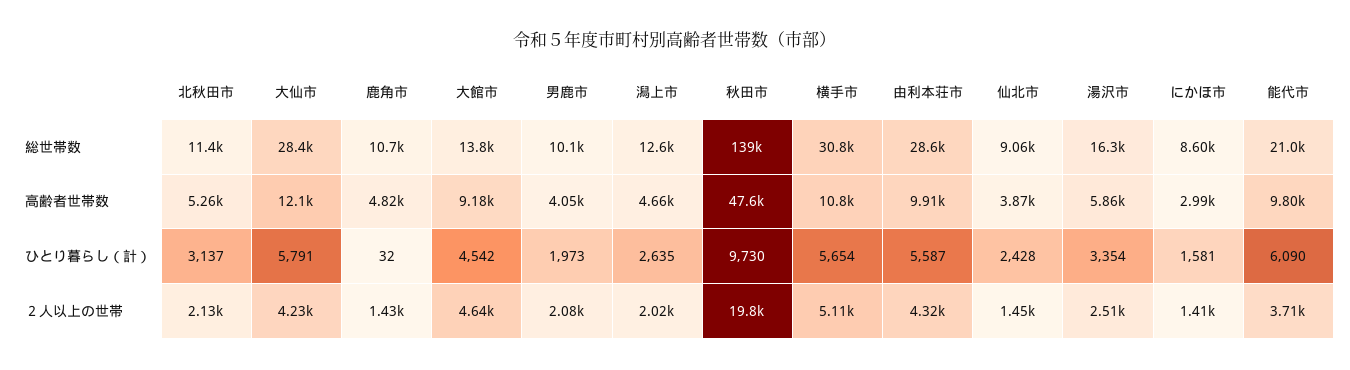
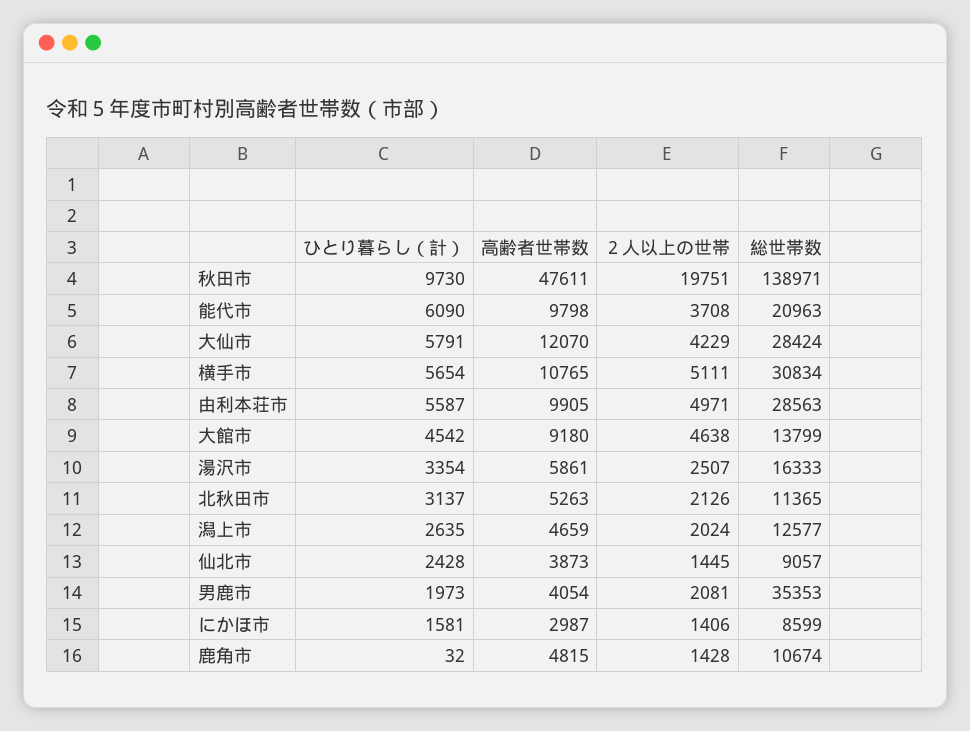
男鹿市, 総世帯数: 10100 -> 35353
由利本荘市, ２人以上の世帯: 4320 -> 4971

